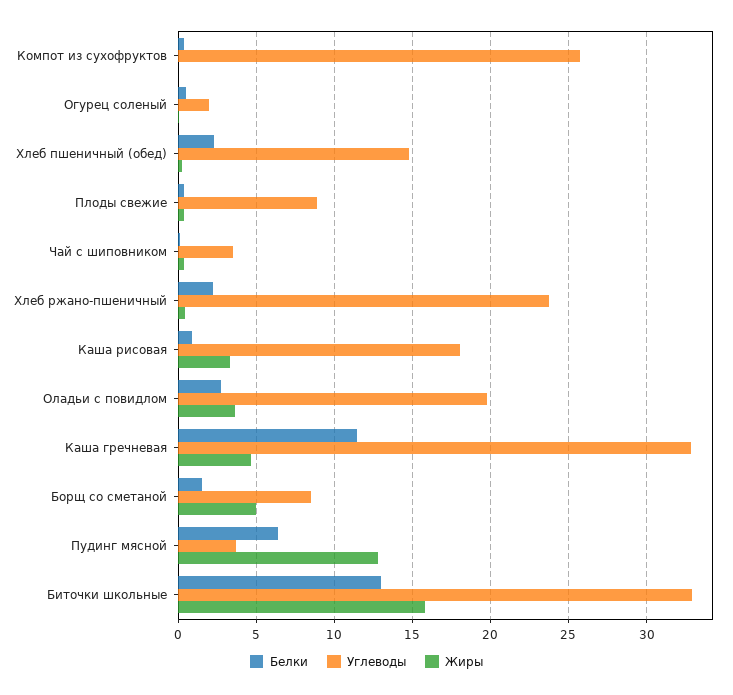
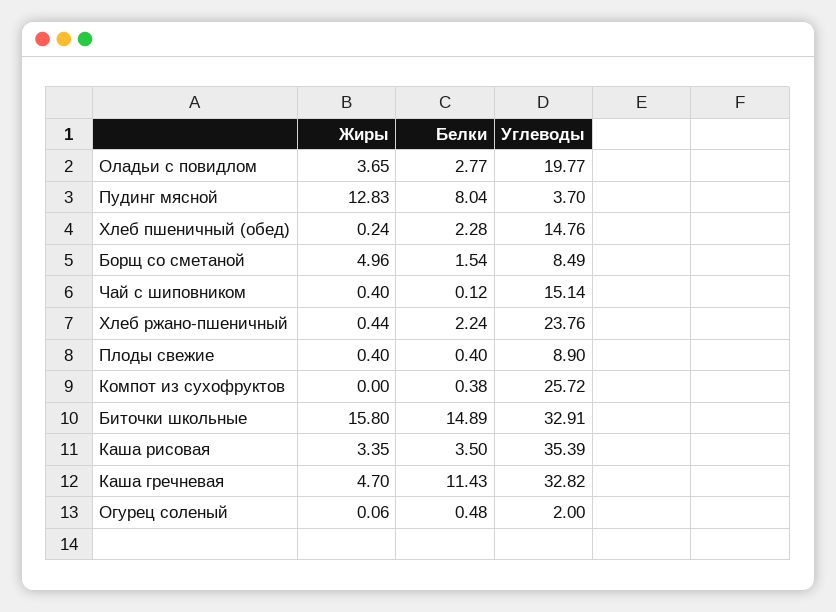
Углеводы, Чай с шиповником: 3.5 -> 15.14
Белки, Каша рисовая: 1 -> 3.5
Углеводы, Каша рисовая: 18 -> 35.39
Белки, Пудинг мясной: 6.5 -> 8.04
Белки, Биточки школьные: 13 -> 14.89

